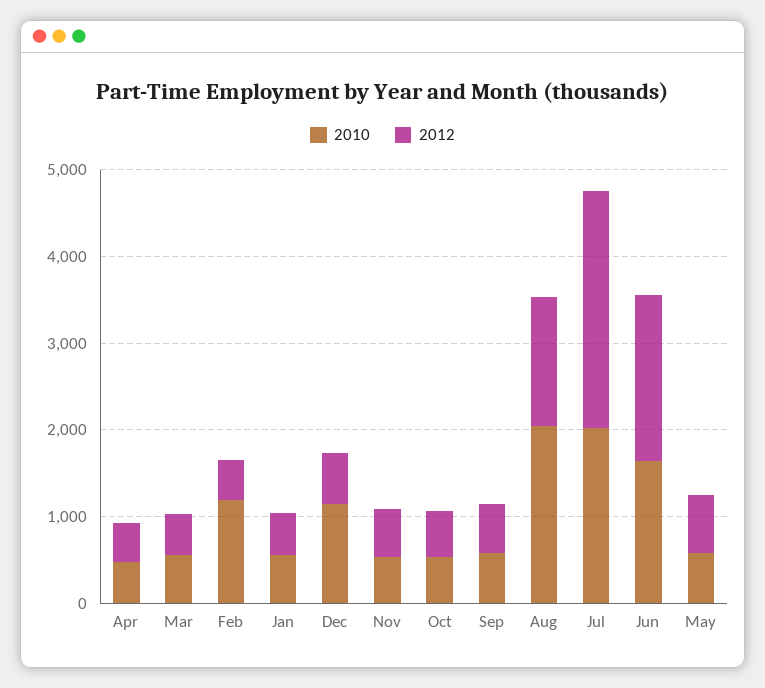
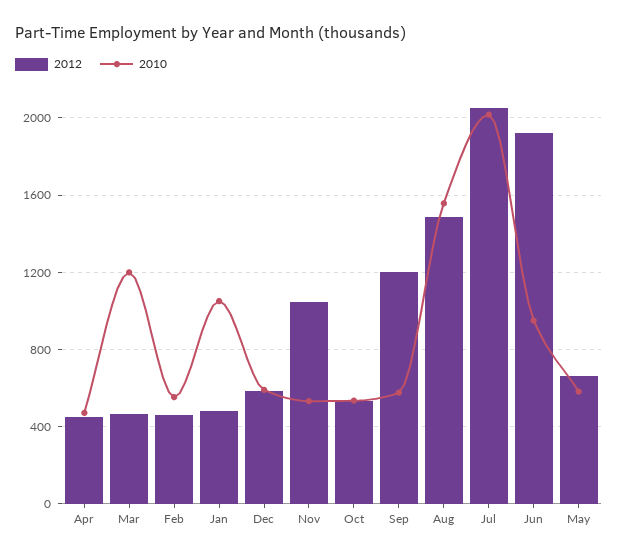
2010, Mar: 600 -> 1200
2010, Feb: 1200 -> 550
2010, Jan: 600 -> 1050
2010, Dec: 1200 -> 600
2012, Nov: 600 -> 1050
2012, Sep: 600 -> 1200
2010, Aug: 2000 -> 1550
2012, Jul: 2800 -> 2050
2010, Jun: 1600 -> 950

